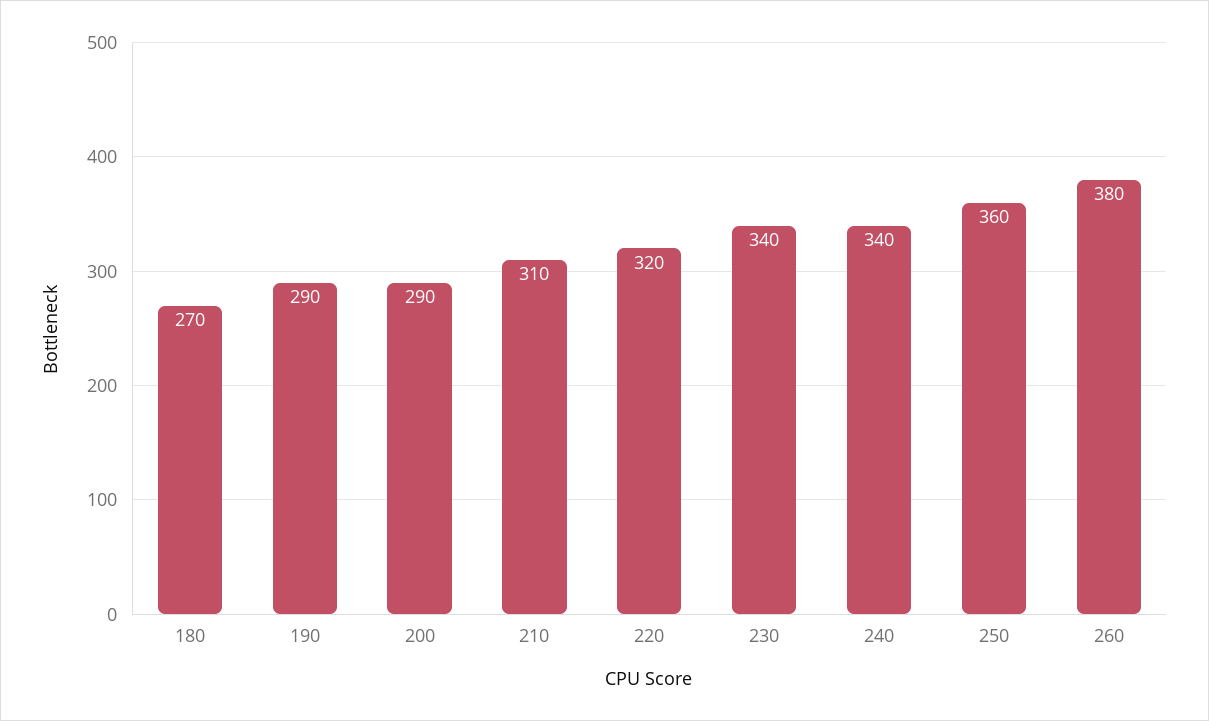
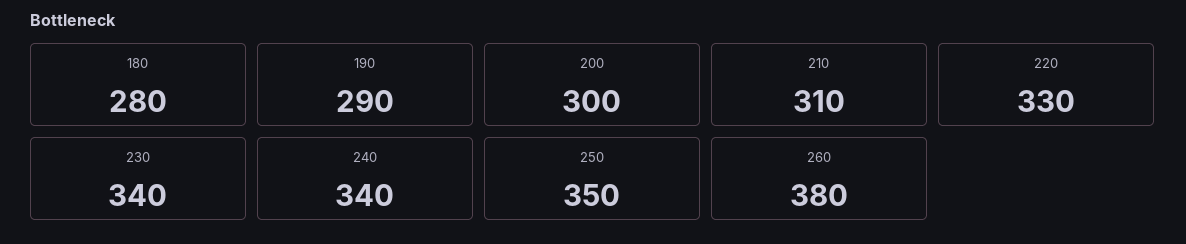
180: 270 -> 280
200: 290 -> 300
220: 320 -> 330
250: 360 -> 350

